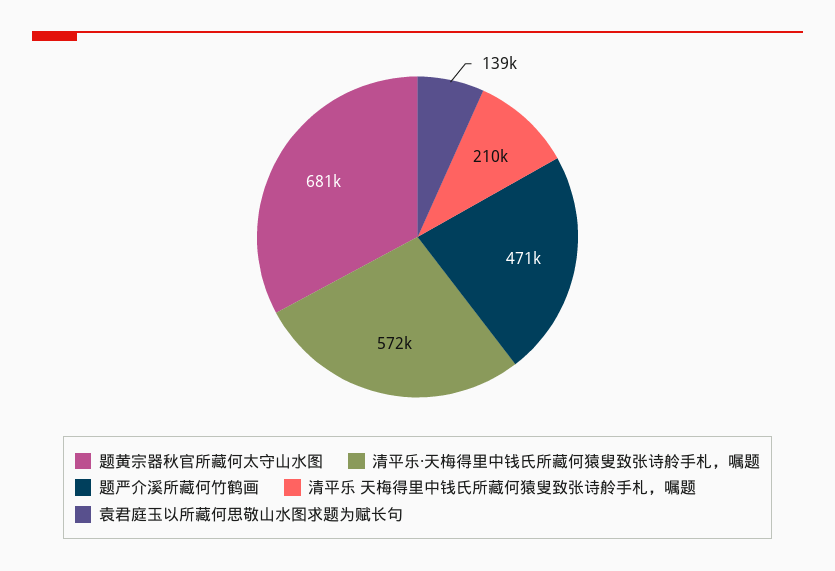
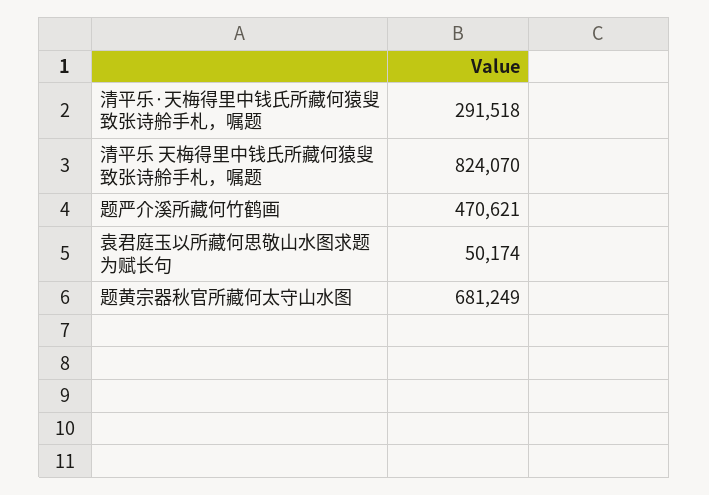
清平乐·天梅得里中钱氏所藏何猿叟致张诗舲手札，嘱题: 572000 -> 291518
清平乐 天梅得里中钱氏所藏何猿叟致张诗舲手札，嘱题: 210000 -> 824070
袁君庭玉以所藏何思敬山水图求题为赋长句: 139000 -> 50174

